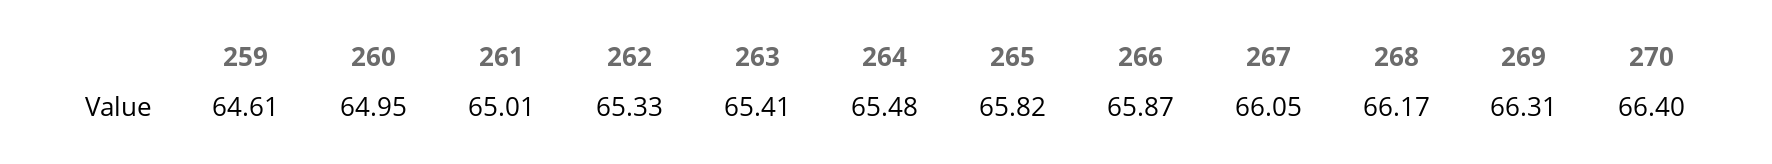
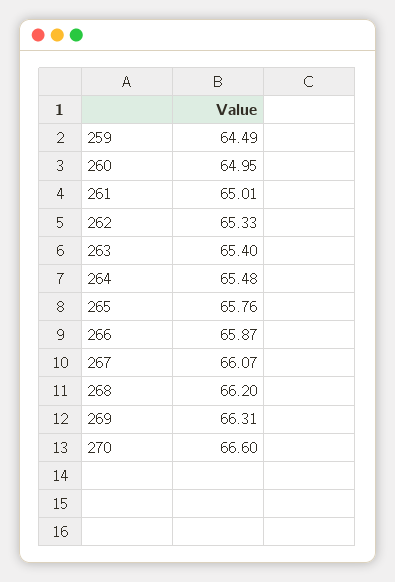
259: 64.61 -> 64.49
263: 65.41 -> 65.4
265: 65.82 -> 65.76
267: 66.05 -> 66.07
268: 66.17 -> 66.2
270: 66.4 -> 66.6

